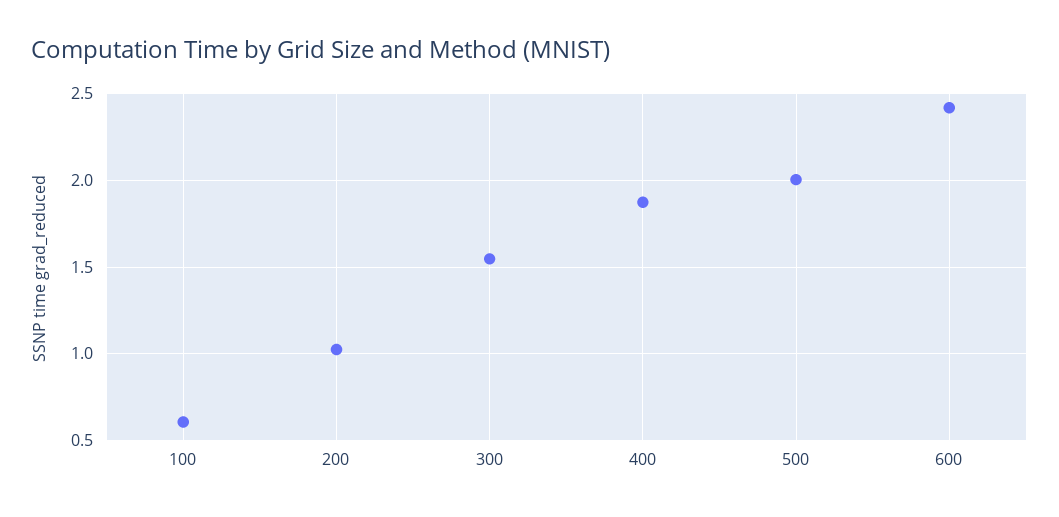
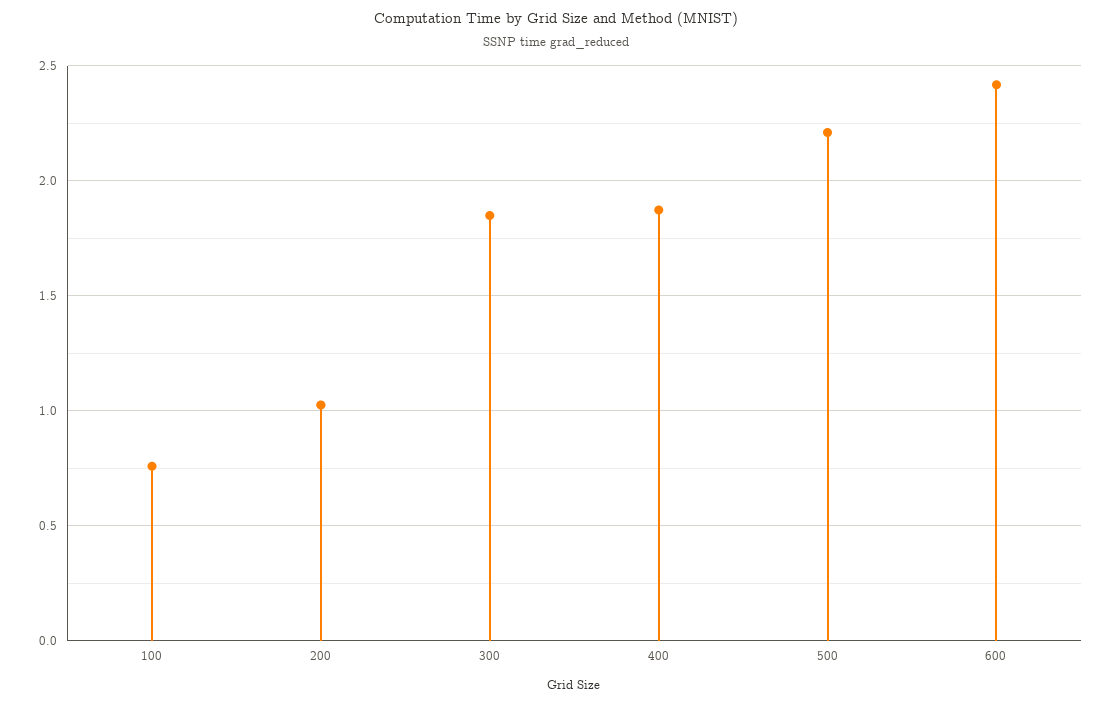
100: 0.6 -> 0.75
300: 1.55 -> 1.85
500: 2 -> 2.2

